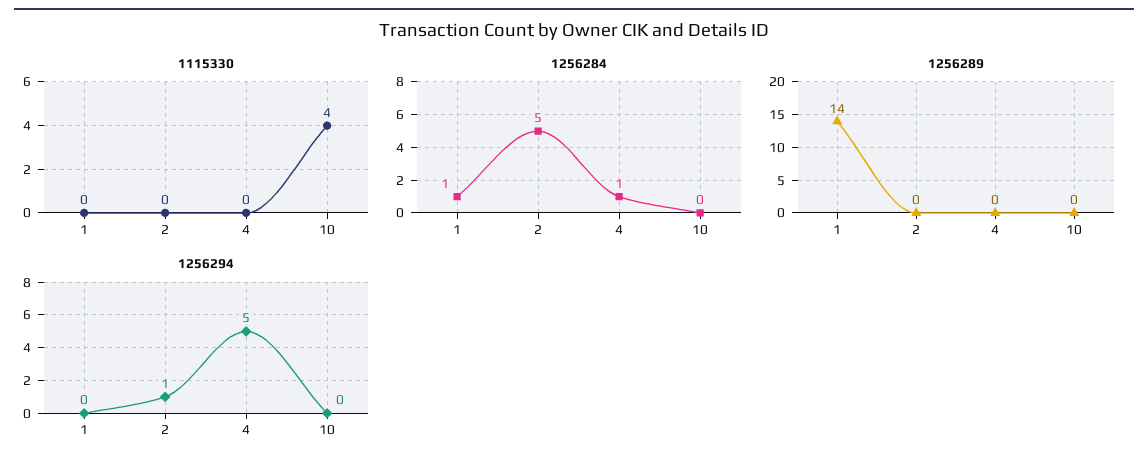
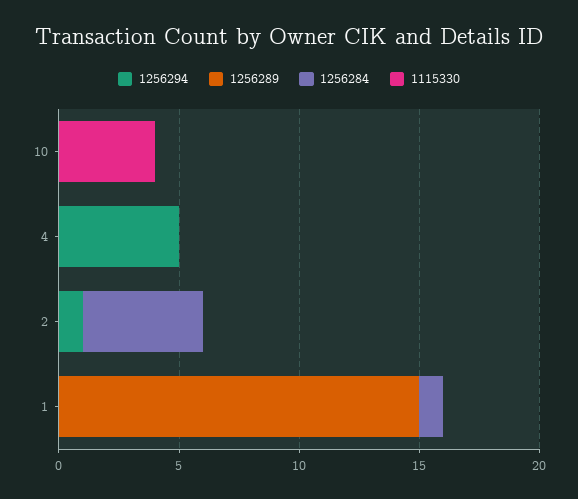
1256284, 4: 1 -> 0
1256289, 1: 14 -> 15

